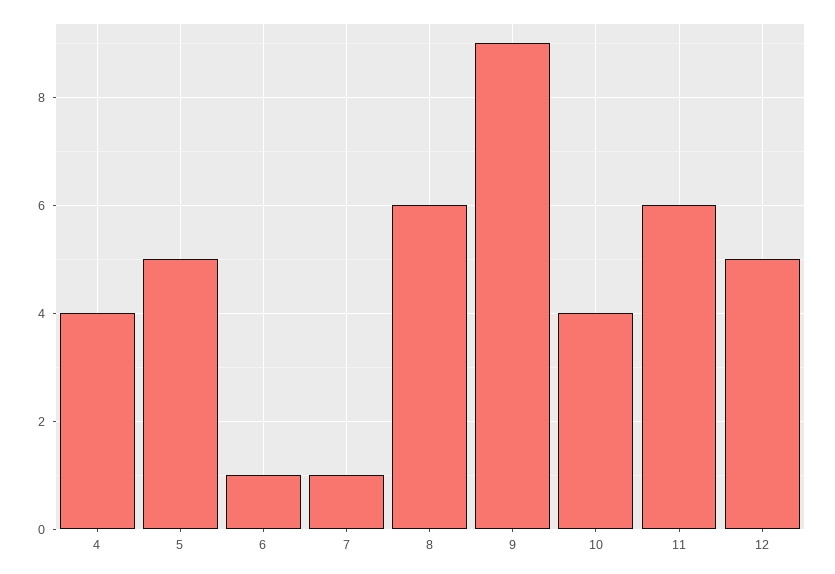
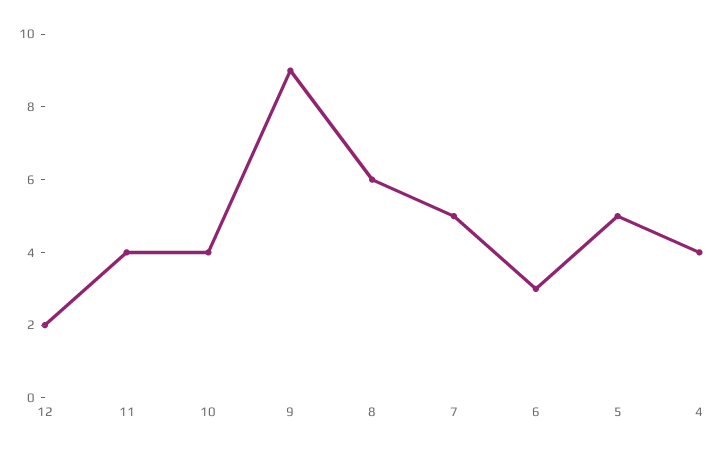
6: 1 -> 3
7: 1 -> 5
11: 6 -> 4
12: 5 -> 2

